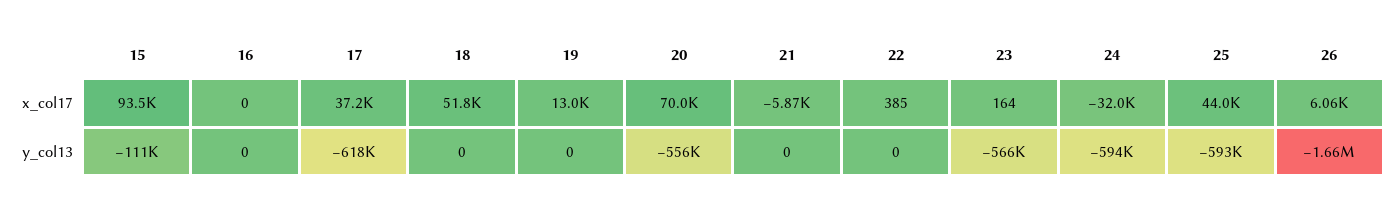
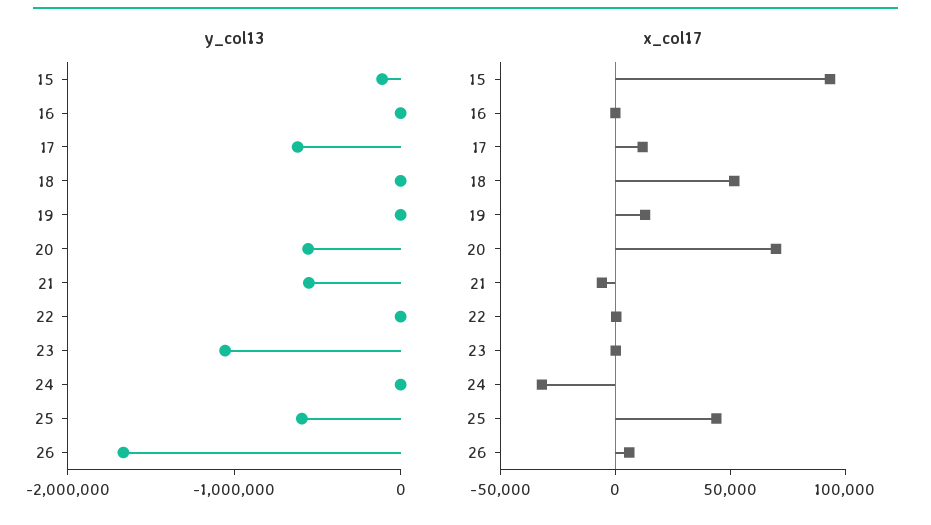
x_col17, 17: 37200 -> 10000
y_col13, 21: 0 -> -600000
y_col13, 23: -566000 -> -1000000
y_col13, 24: -594000 -> 0

